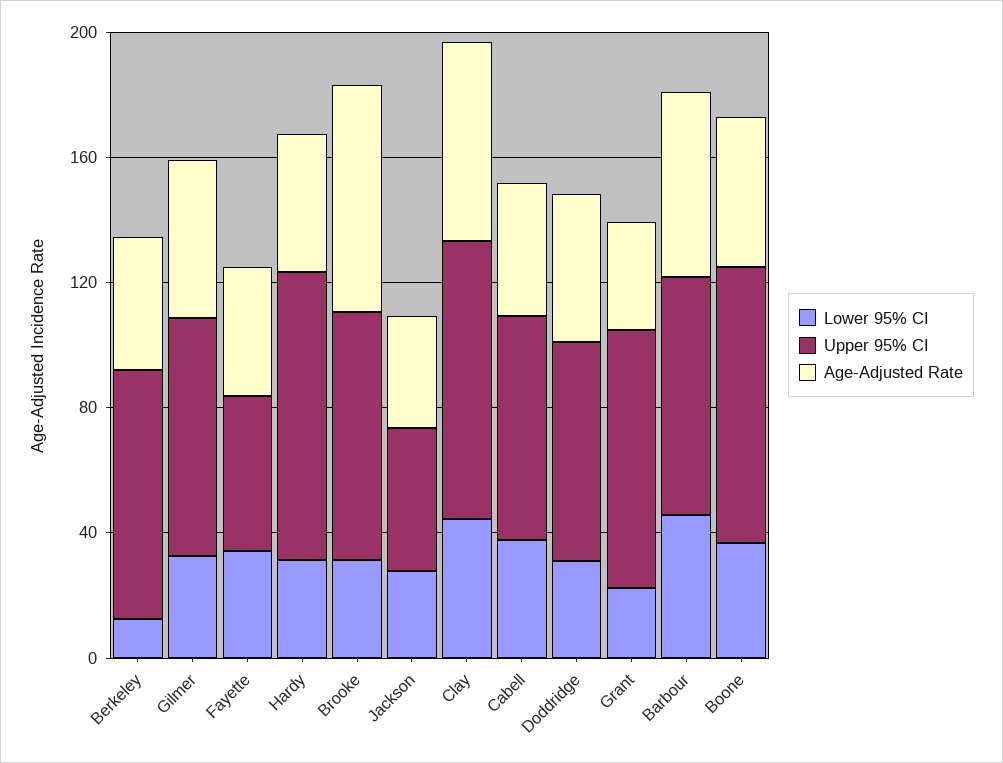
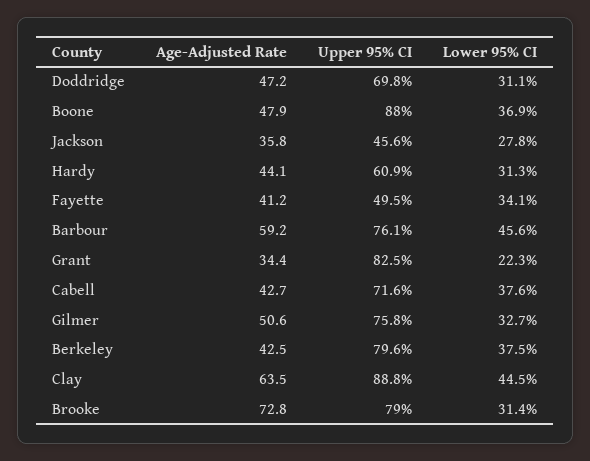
Lower 95% CI, Berkeley: 10 -> 37.5
Upper 95% CI, Hardy: 90 -> 60.9

